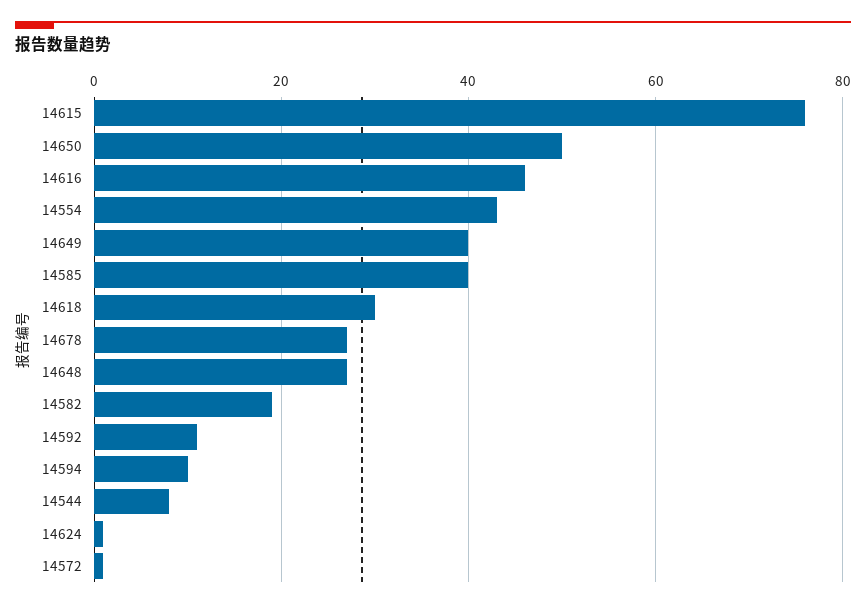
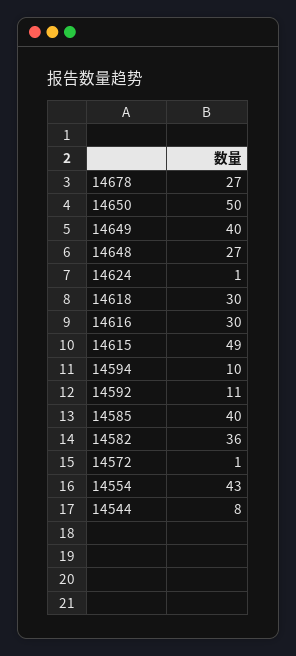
14615: 75 -> 49
14616: 45 -> 30
14582: 20 -> 36

